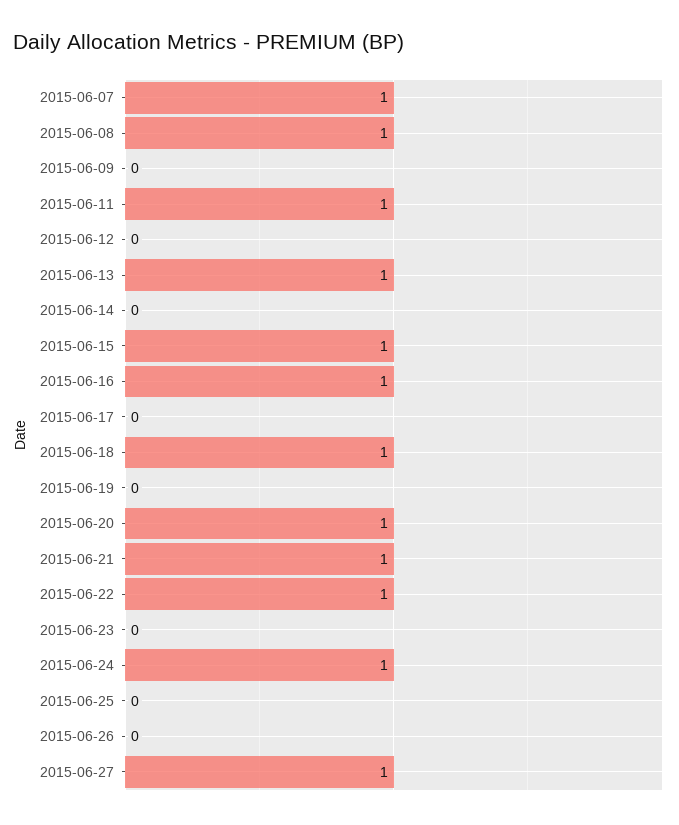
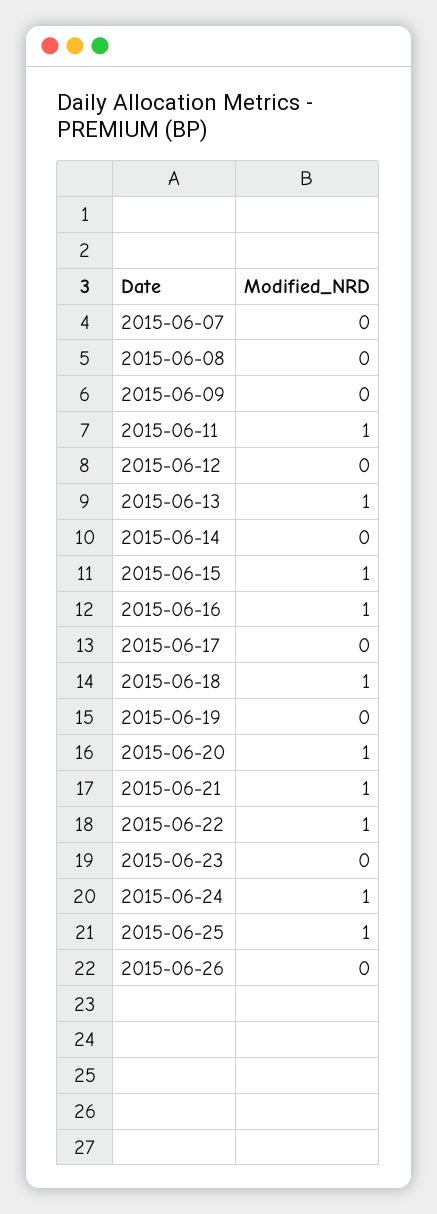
2015-06-07: 1 -> 0
2015-06-08: 1 -> 0
2015-06-25: 0 -> 1
2015-06-27: 1 -> none

